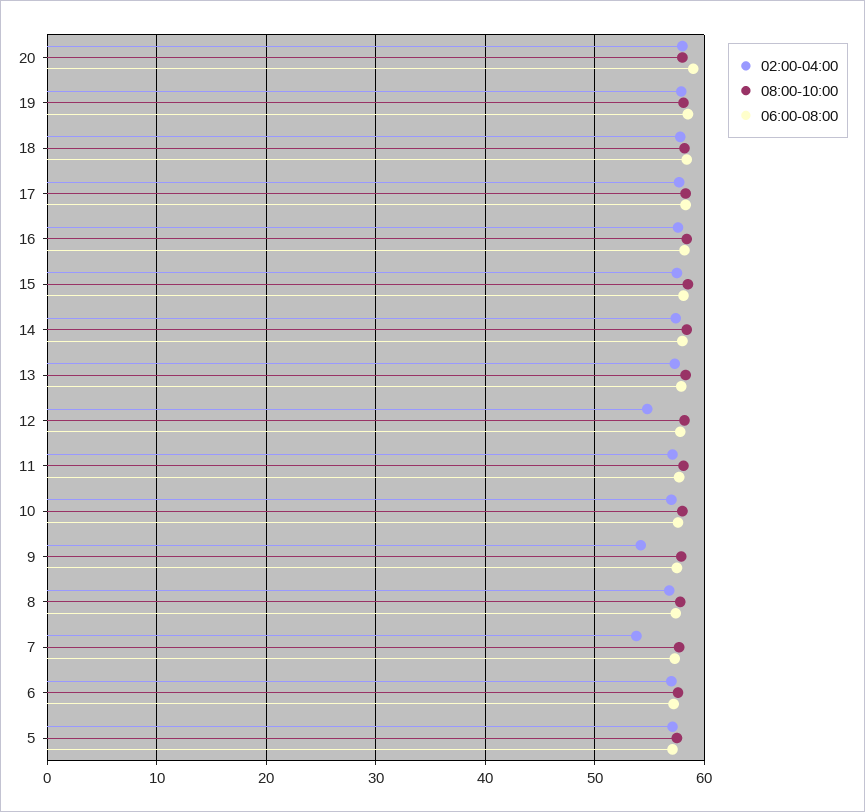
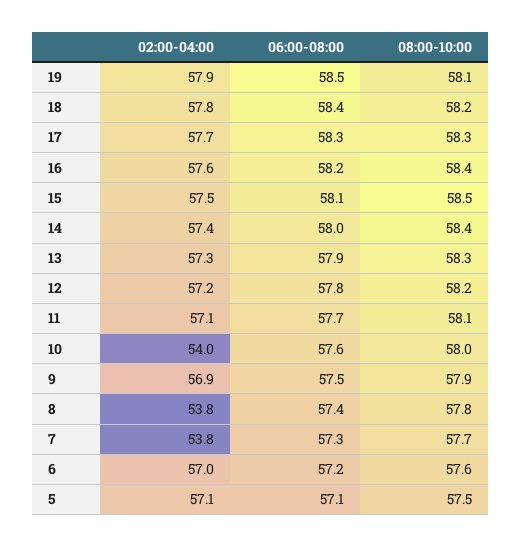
02:00-04:00, 20: 58 -> none
08:00-10:00, 20: 58 -> none
06:00-08:00, 20: 59 -> none
02:00-04:00, 12: 55 -> 57.2
02:00-04:00, 10: 57 -> 54
02:00-04:00, 9: 54 -> 56.9
02:00-04:00, 8: 57 -> 53.8

